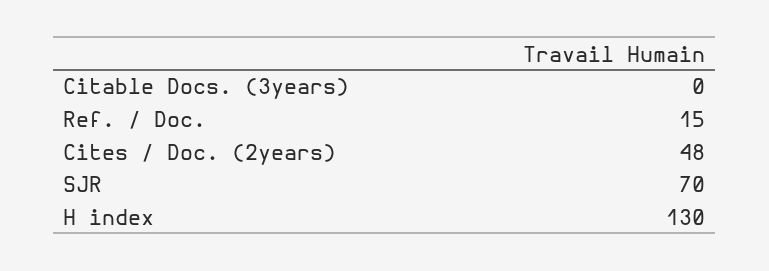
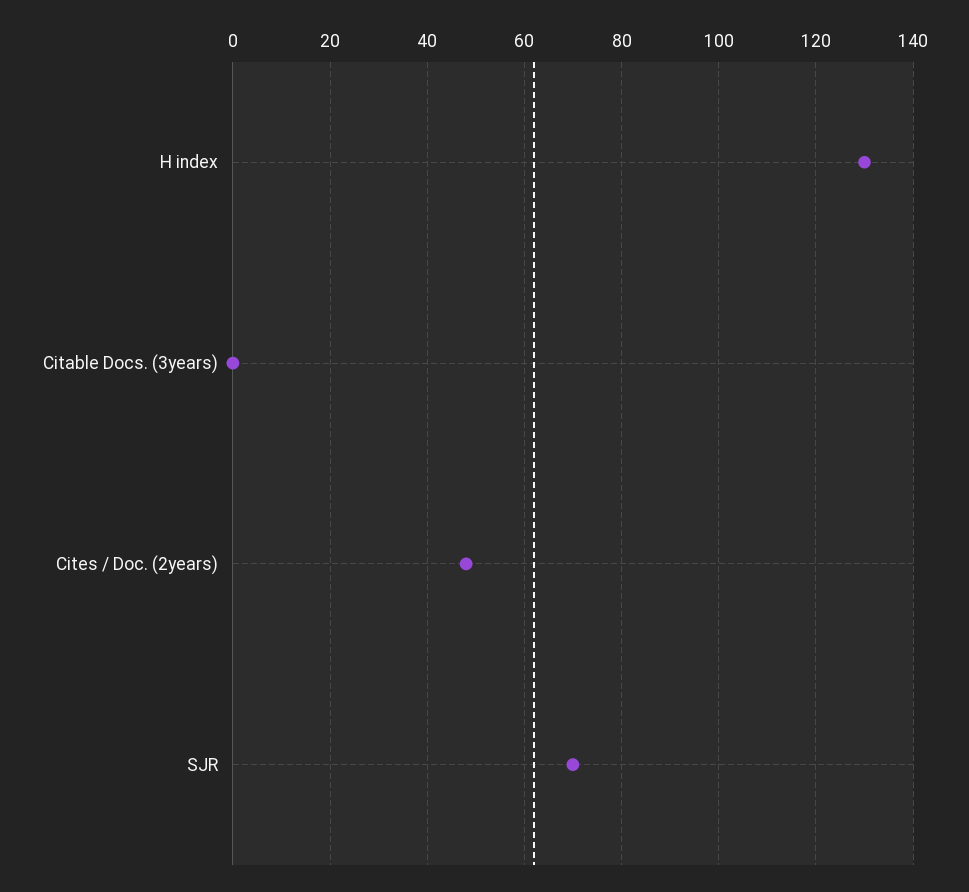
Ref. / Doc.: 15 -> none

